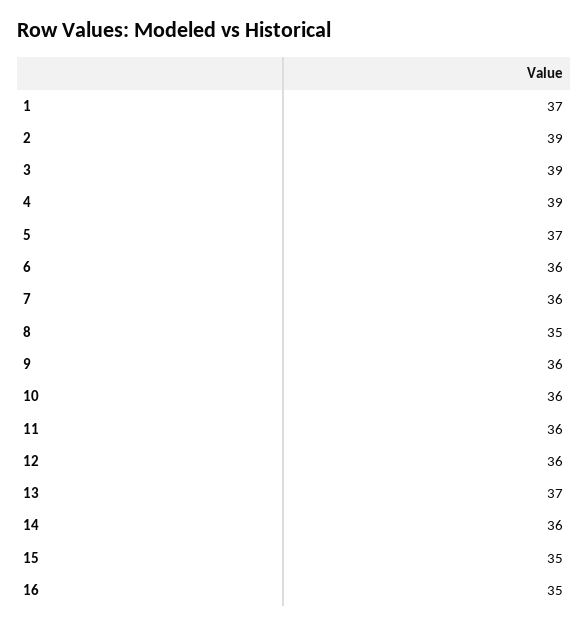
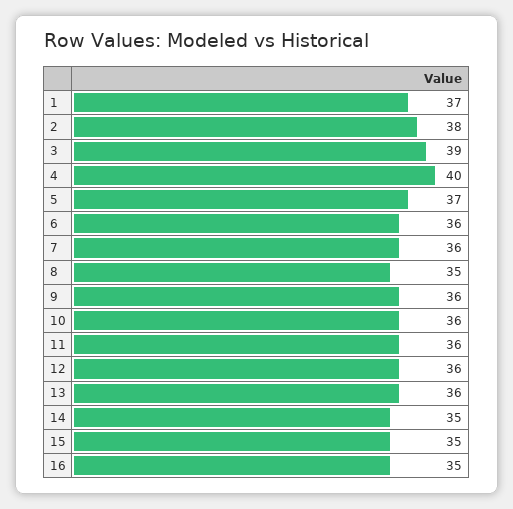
2: 39 -> 38
4: 39 -> 40
13: 37 -> 36
14: 36 -> 35

